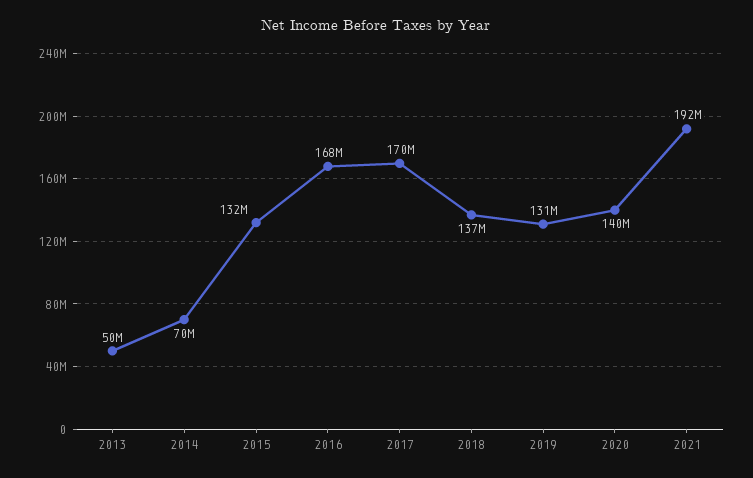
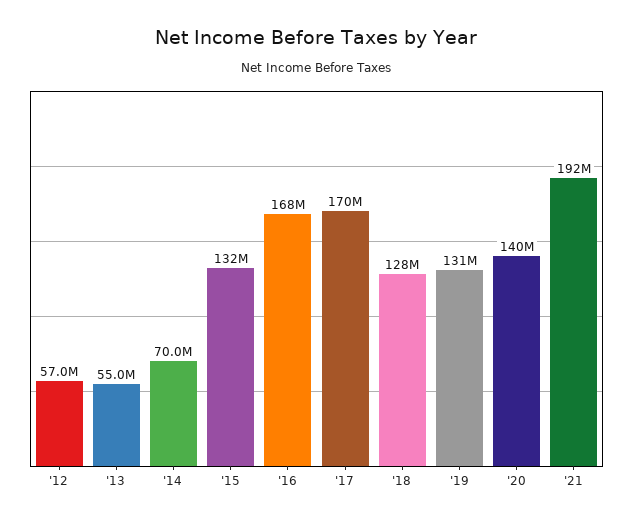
2013: 50000000 -> 55000000
2018: 137000000 -> 128000000
'12: none -> 57000000

